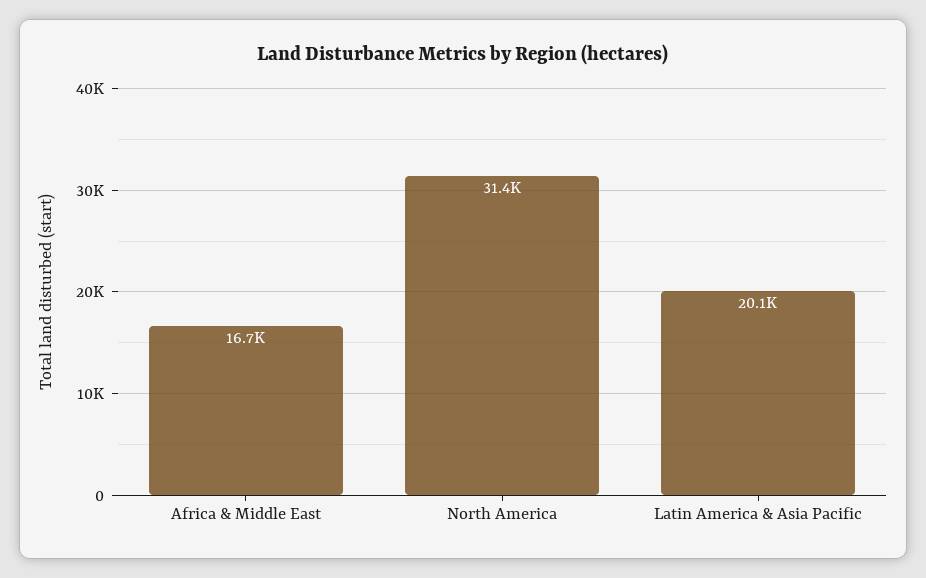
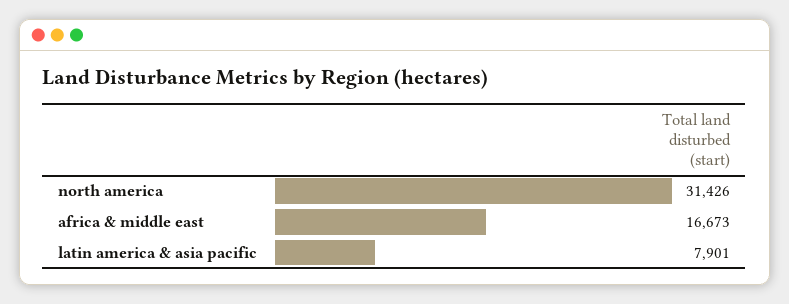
Latin America & Asia Pacific: 20100 -> 7901

